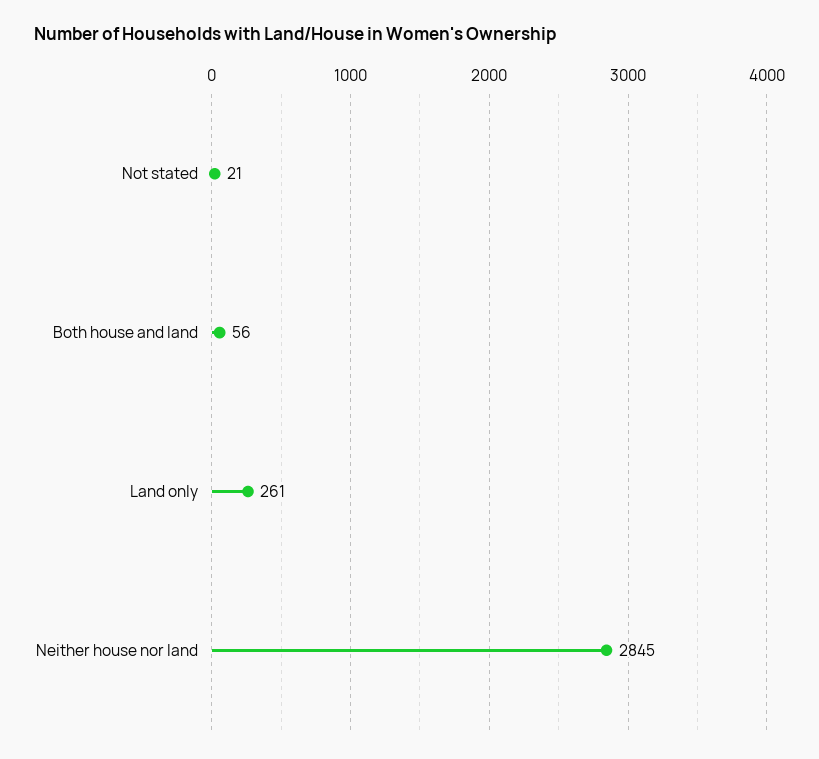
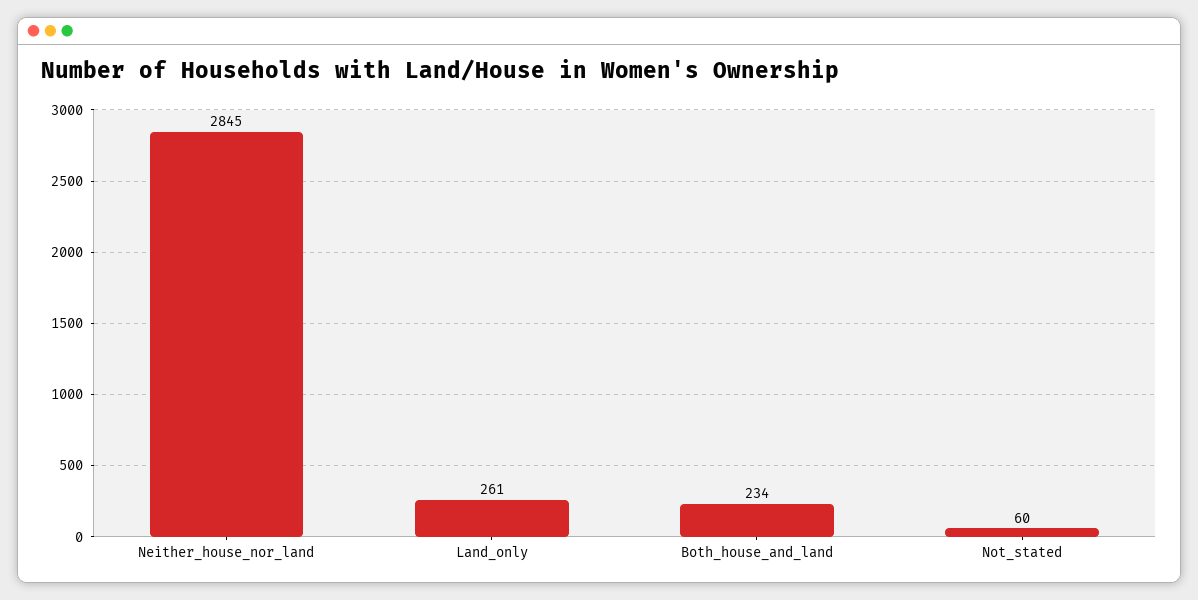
Not stated: 21 -> 60
Both house and land: 56 -> 234

